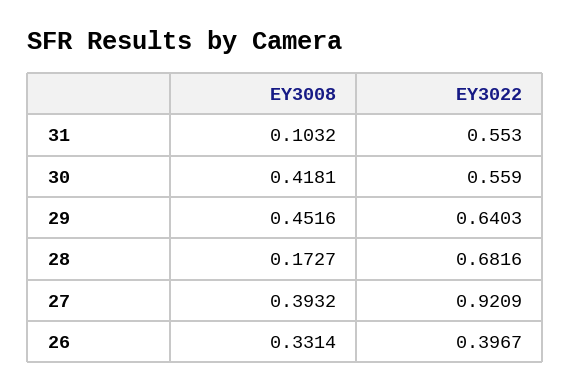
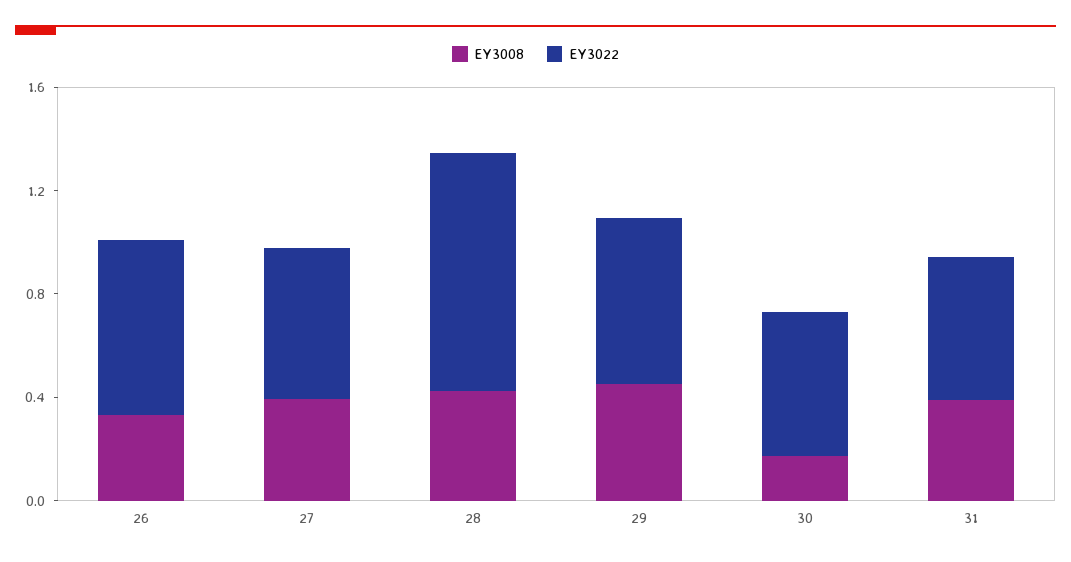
EY3008, 31: 0.1032 -> 0.4
EY3008, 30: 0.4181 -> 0.2
EY3008, 28: 0.1727 -> 0.4
EY3022, 28: 0.6816 -> 0.9
EY3022, 27: 0.9209 -> 0.6
EY3022, 26: 0.3967 -> 0.7

